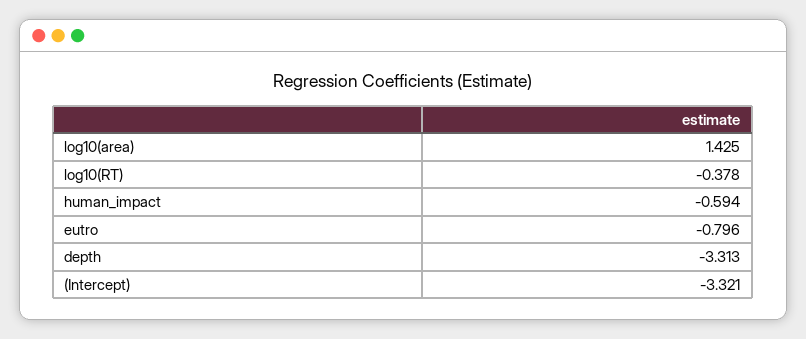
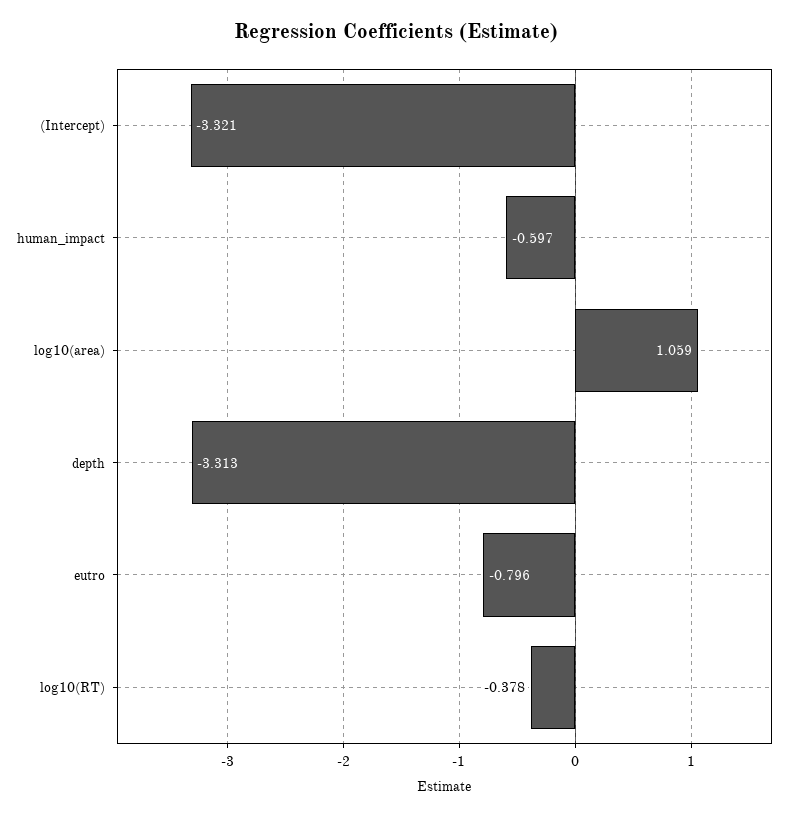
log10(area): 1.425 -> 1.059
human_impact: -0.594 -> -0.597

